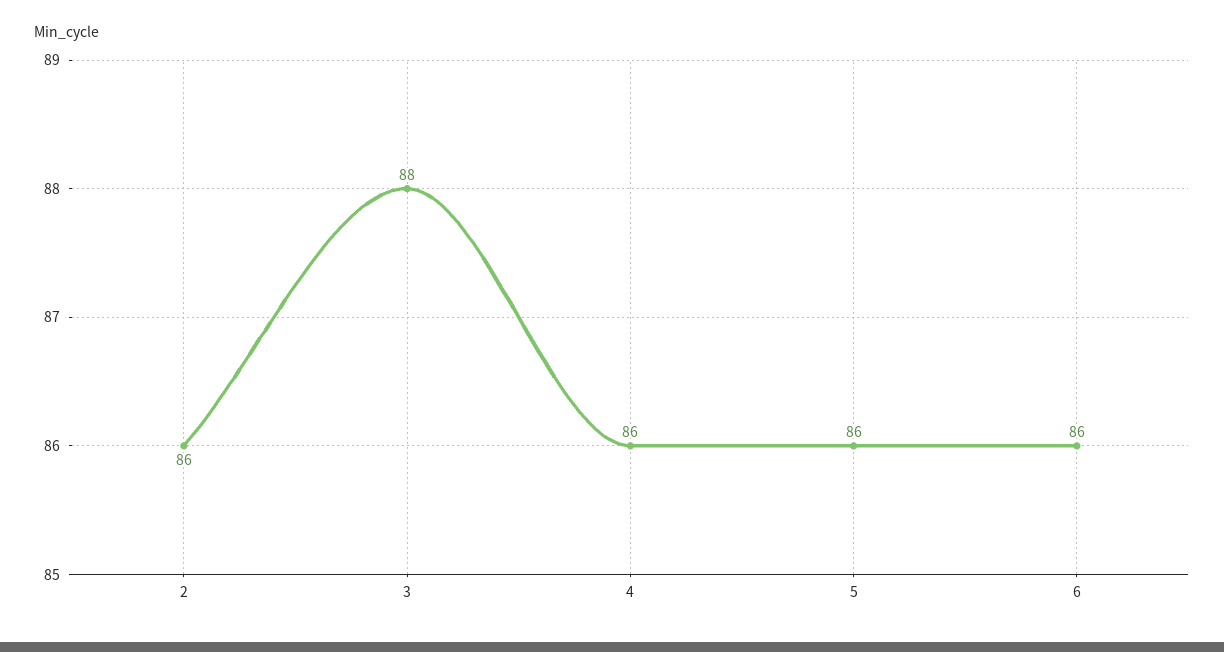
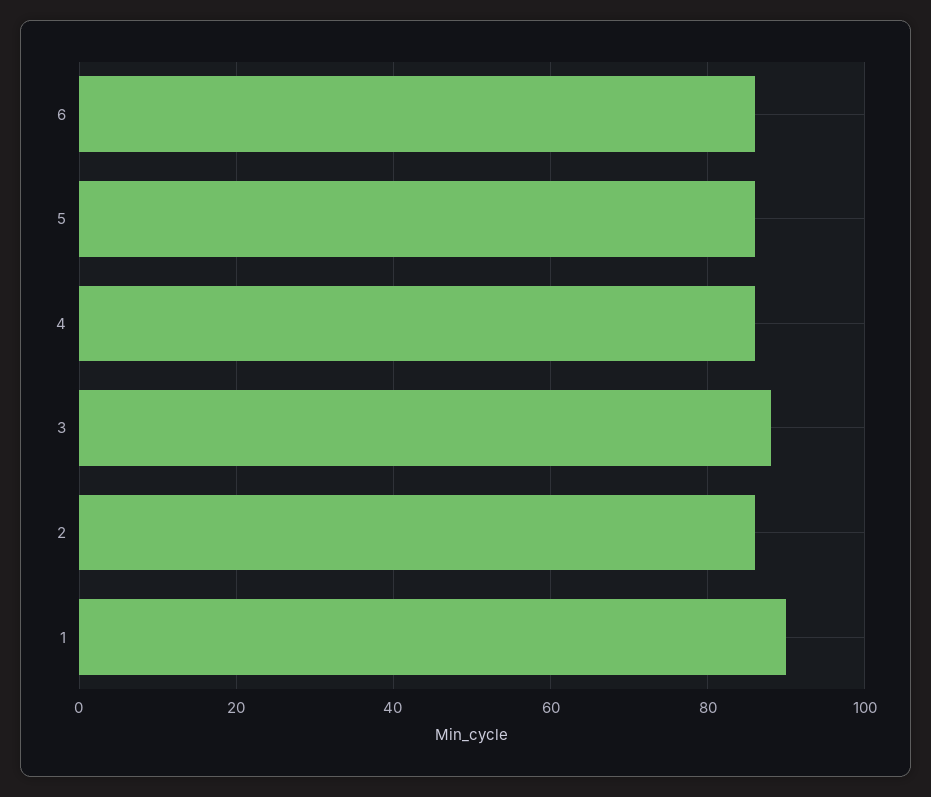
1: none -> 90

